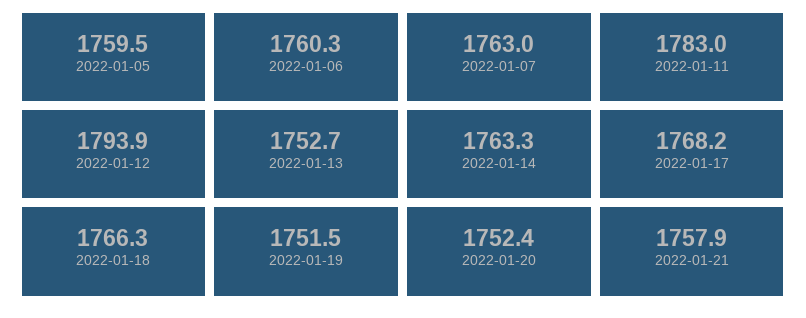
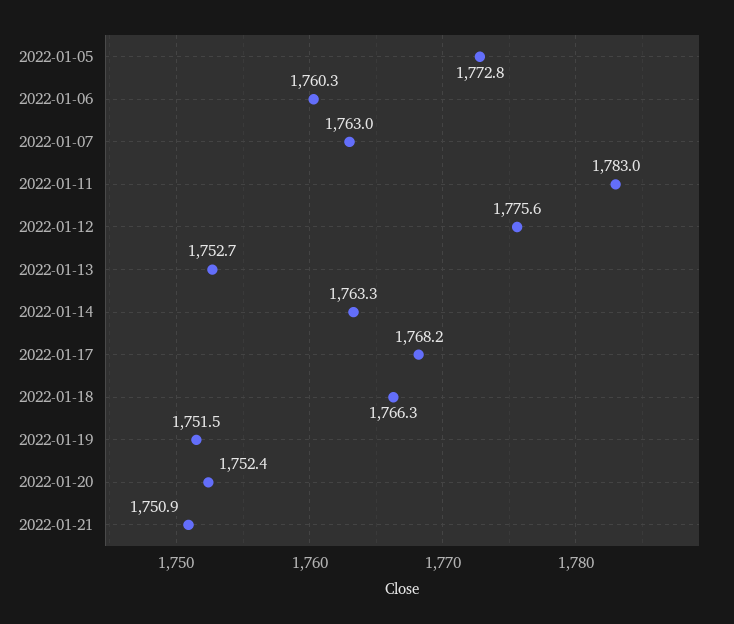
2022-01-05: 1759.5 -> 1772.8
2022-01-12: 1793.9 -> 1775.6
2022-01-21: 1757.9 -> 1750.9

